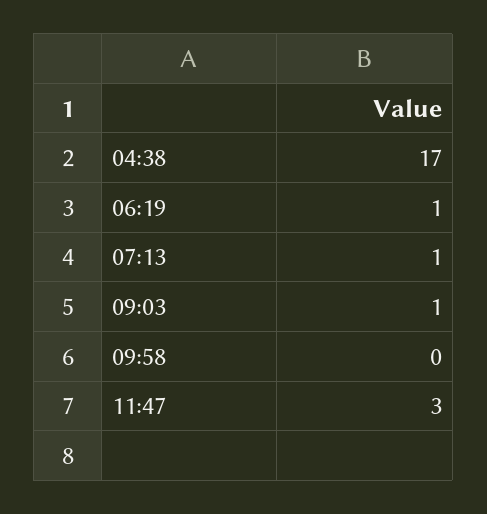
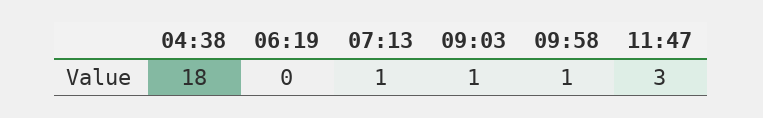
04:38: 17 -> 18
06:19: 1 -> 0
09:58: 0 -> 1

